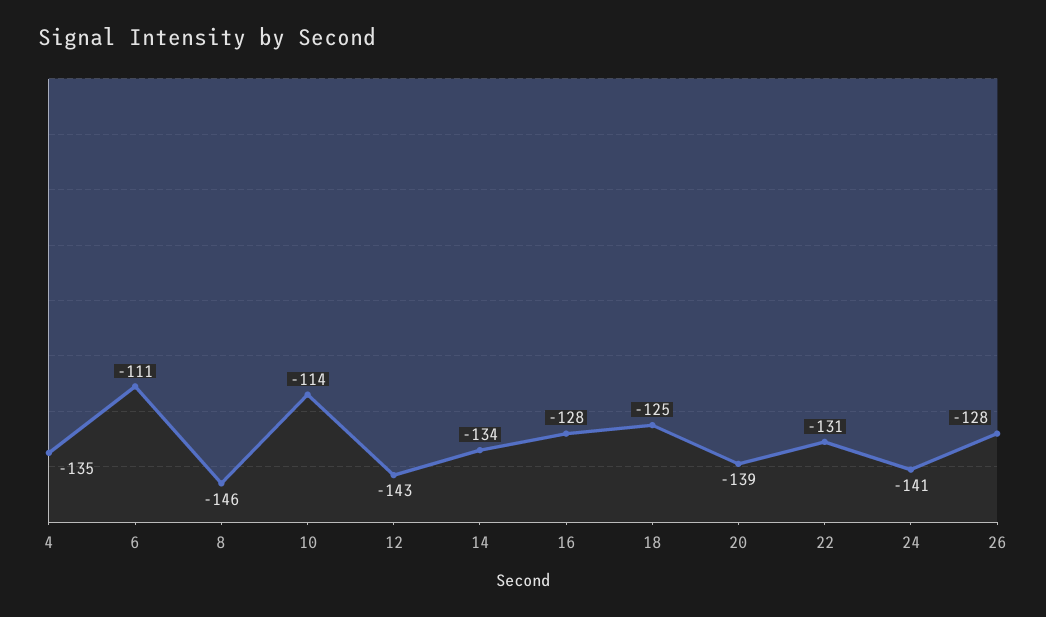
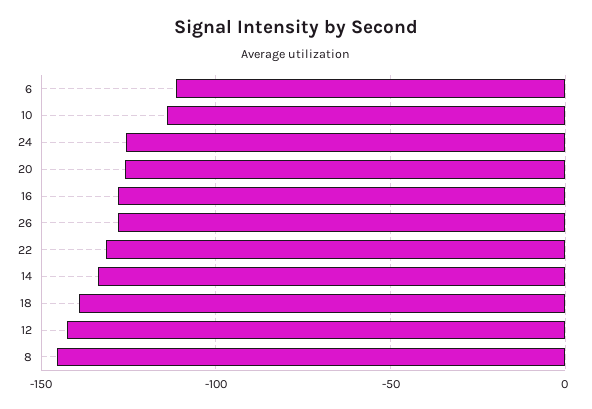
4: -135 -> none
18: -125 -> -140
20: -139 -> -125
24: -141 -> -125

